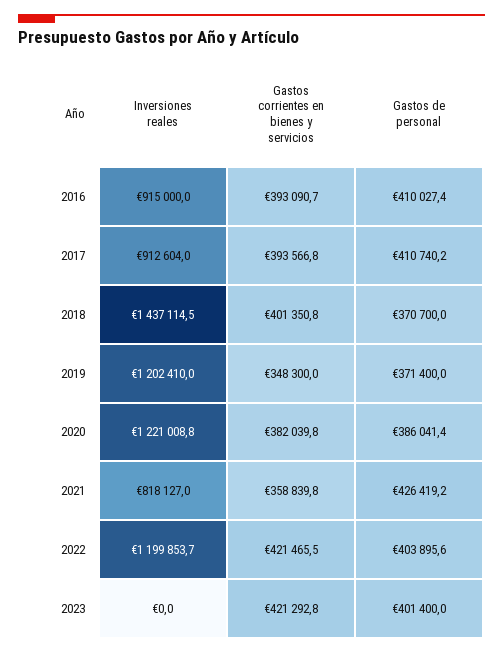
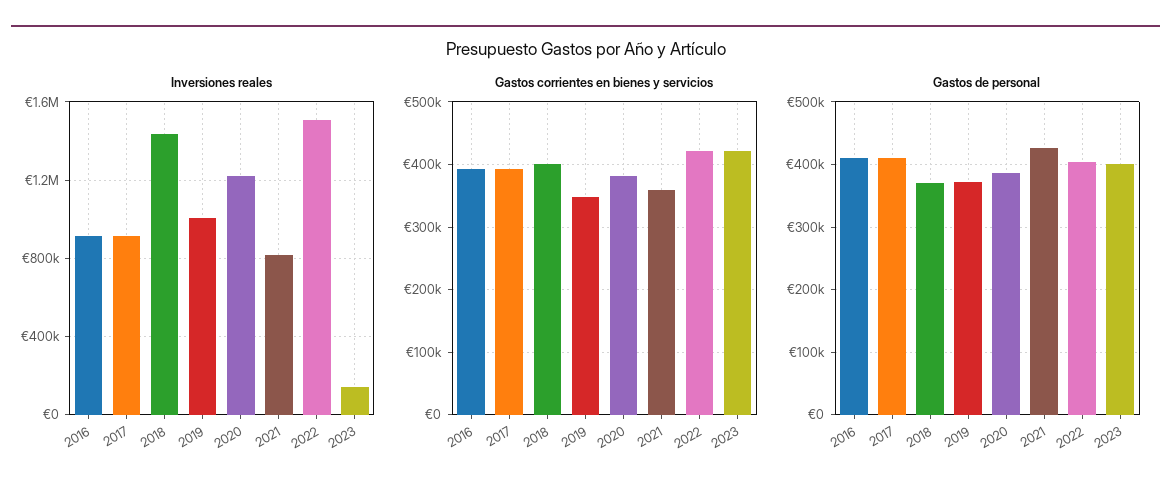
Inversiones reales, 2019: 1202410 -> 1000000
Inversiones reales, 2022: 1199853.7 -> 1500000
Inversiones reales, 2023: 0 -> 150000

